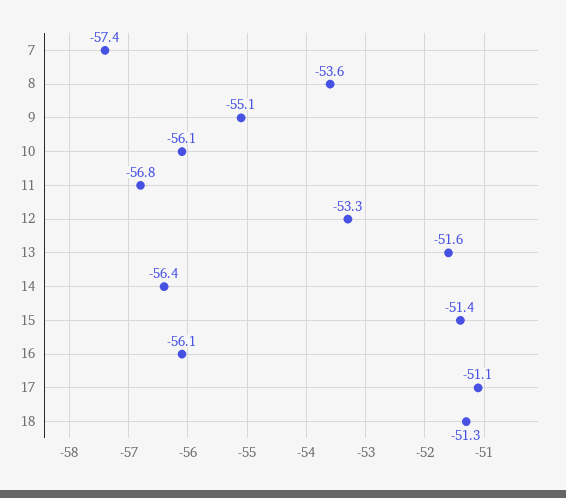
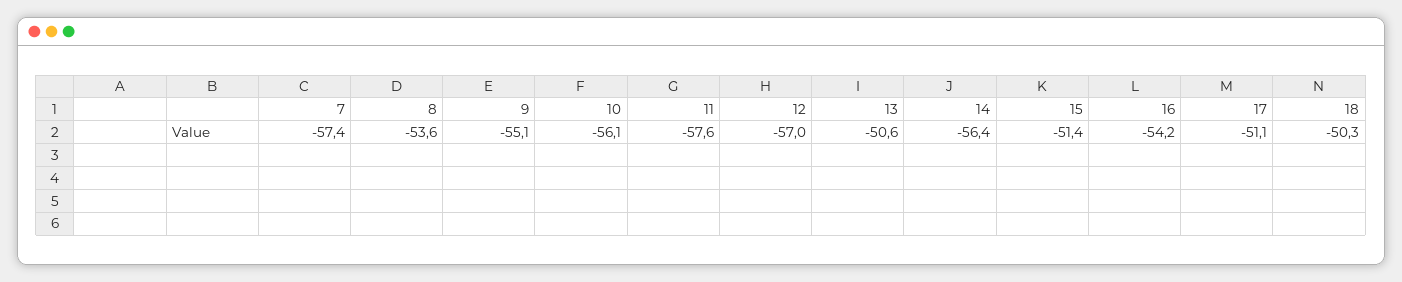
11: -56.8 -> -57.6
12: -53.3 -> -57
13: -51.6 -> -50.6
16: -56.1 -> -54.2
18: -51.3 -> -50.3

